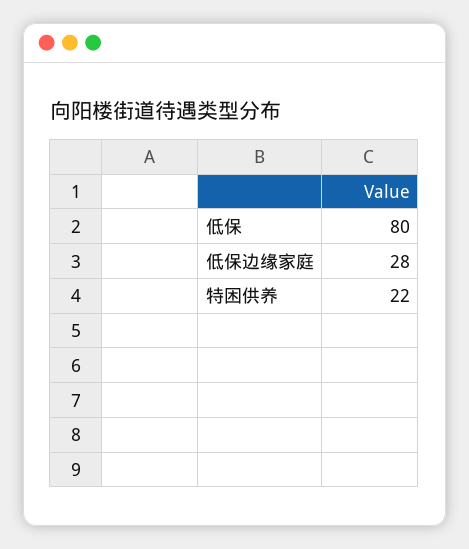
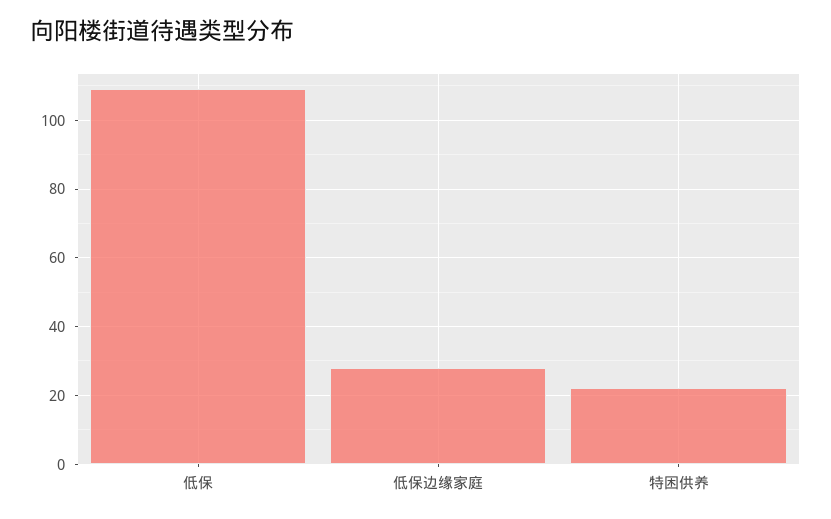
低保: 80 -> 110

